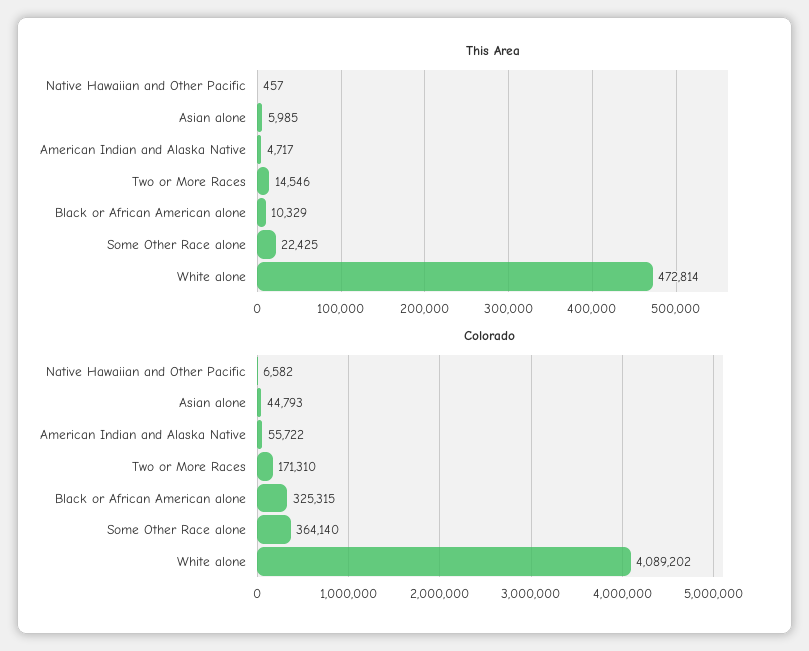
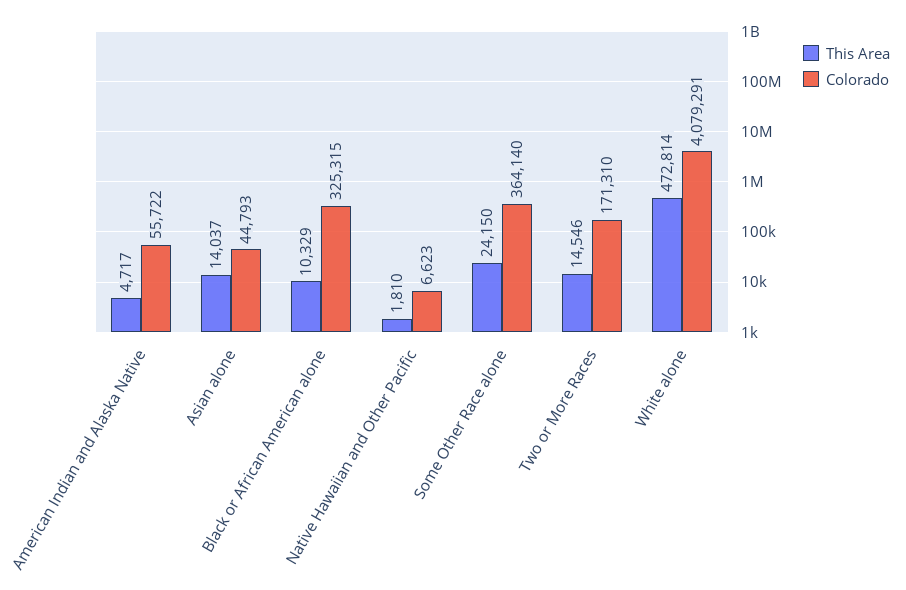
This Area, Native Hawaiian and Other Pacific: 457 -> 1810
This Area, Asian alone: 5985 -> 14037
This Area, Some Other Race alone: 22425 -> 24150
Colorado, Native Hawaiian and Other Pacific: 6582 -> 6623
Colorado, White alone: 4089202 -> 4079291

